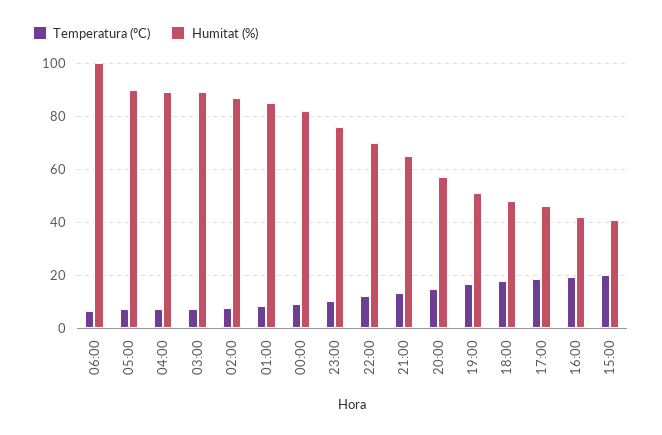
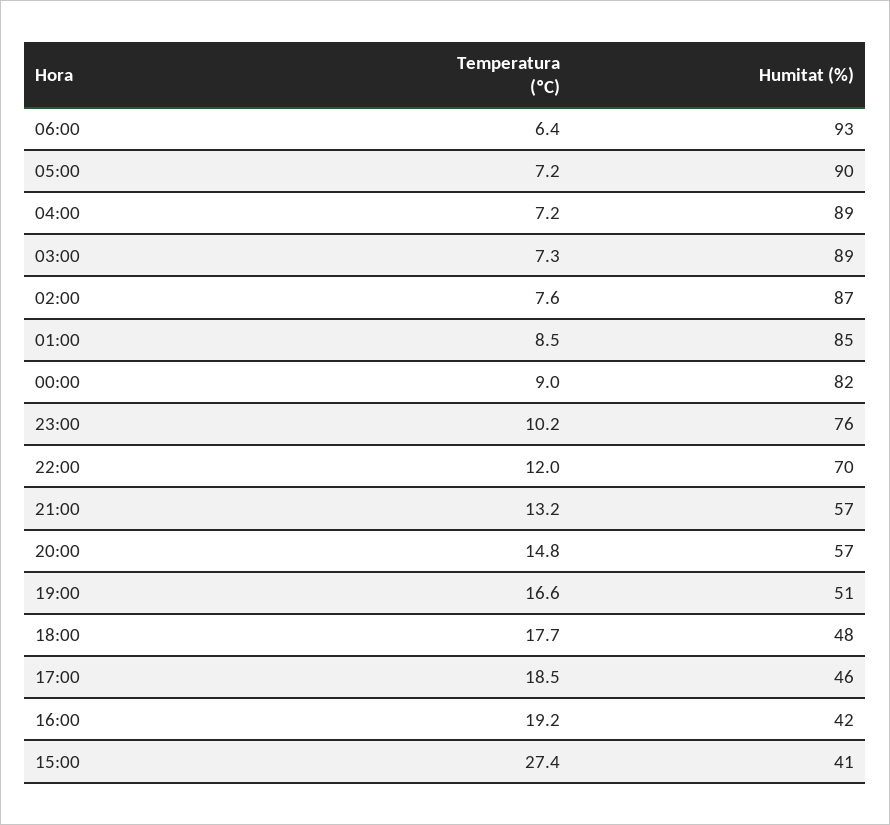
Humitat (%), 06:00: 100 -> 93
Humitat (%), 21:00: 65 -> 57
Temperatura (ºC), 15:00: 20 -> 27.4

